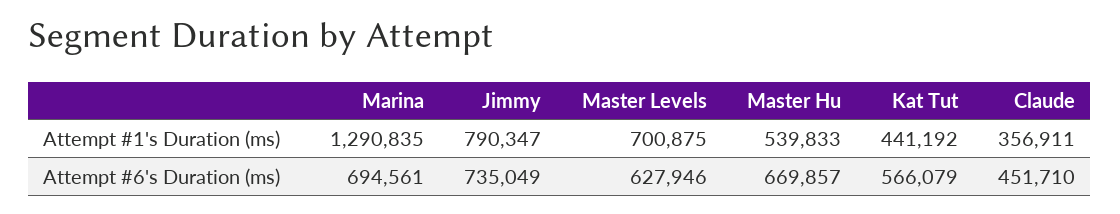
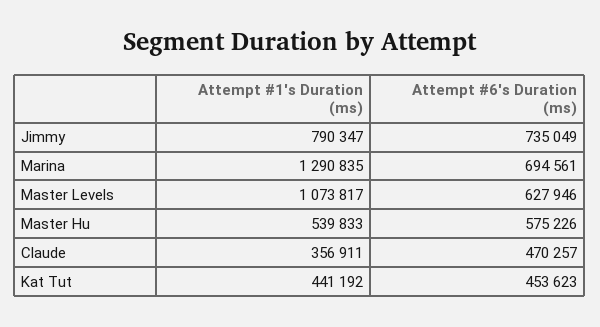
Master Levels, Attempt #1's Duration (ms): 700875 -> 1073817
Master Hu, Attempt #6's Duration (ms): 669857 -> 575226
Kat Tut, Attempt #6's Duration (ms): 566079 -> 453623
Claude, Attempt #6's Duration (ms): 451710 -> 470257

